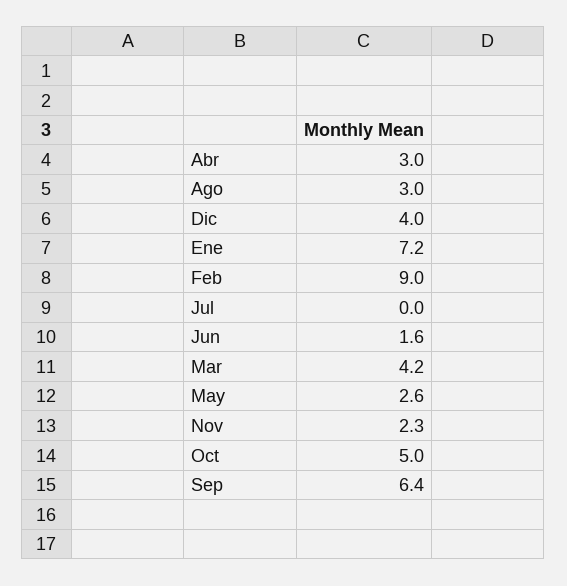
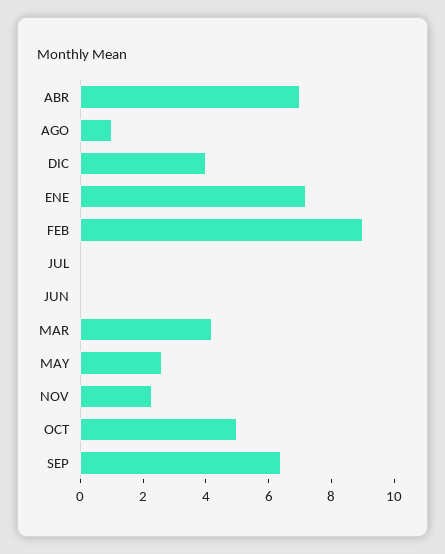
Abr: 3 -> 7
Ago: 3 -> 1
Jun: 1.6 -> 0

